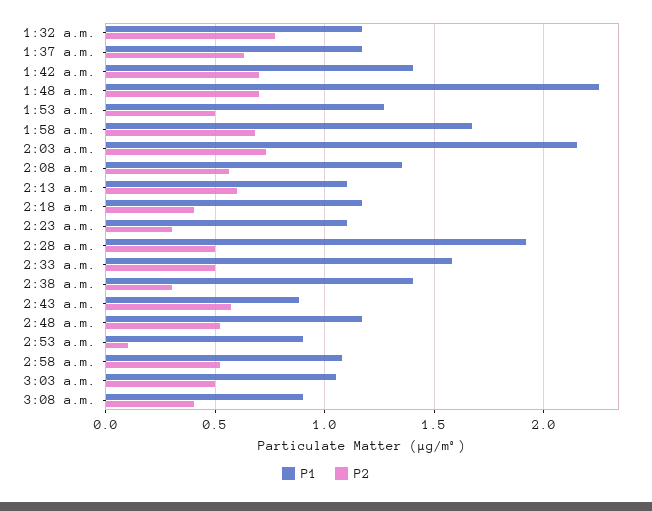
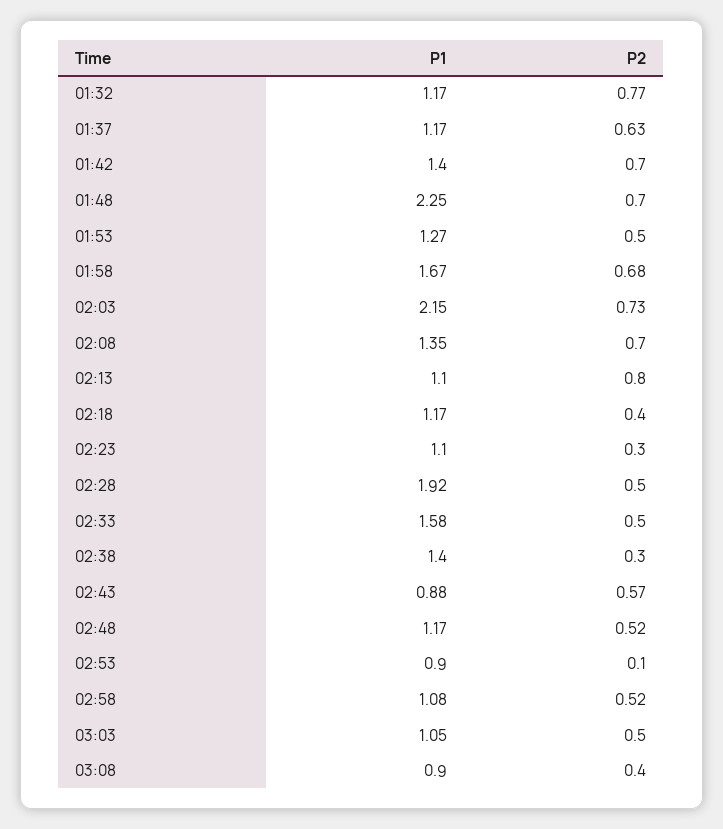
P2, 2:08 a.m.: 0.55 -> 0.7
P2, 2:13 a.m.: 0.6 -> 0.8

